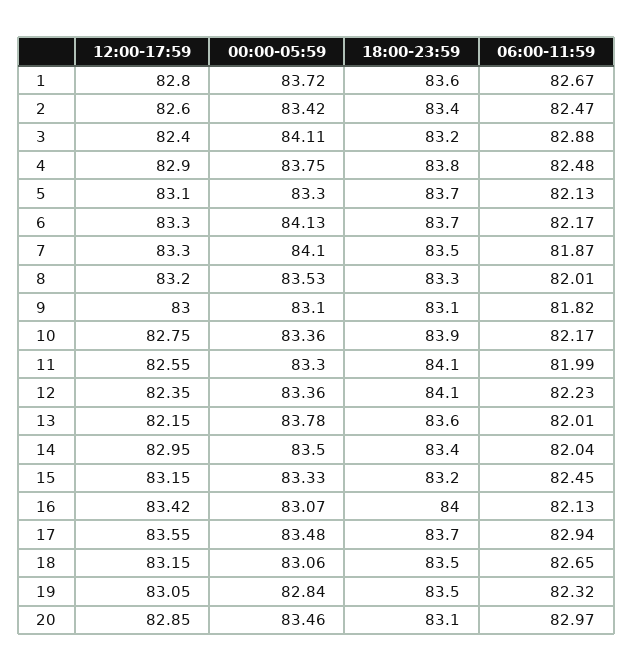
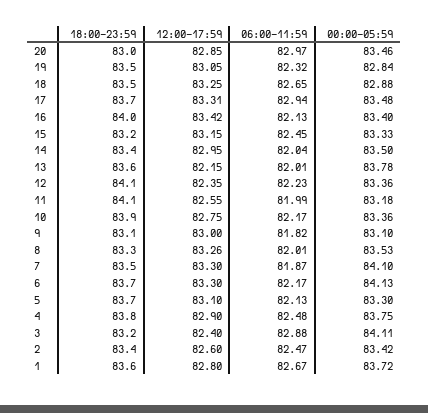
12:00-17:59, 8: 83.2 -> 83.26
00:00-05:59, 11: 83.3 -> 83.18
00:00-05:59, 16: 83.07 -> 83.4
12:00-17:59, 17: 83.55 -> 83.31
12:00-17:59, 18: 83.15 -> 83.25
00:00-05:59, 18: 83.06 -> 82.88
18:00-23:59, 20: 83.1 -> 83

